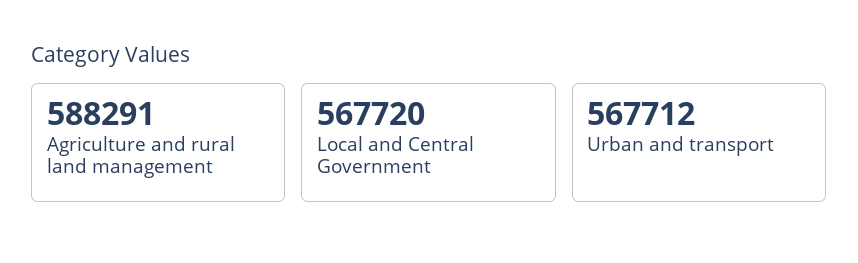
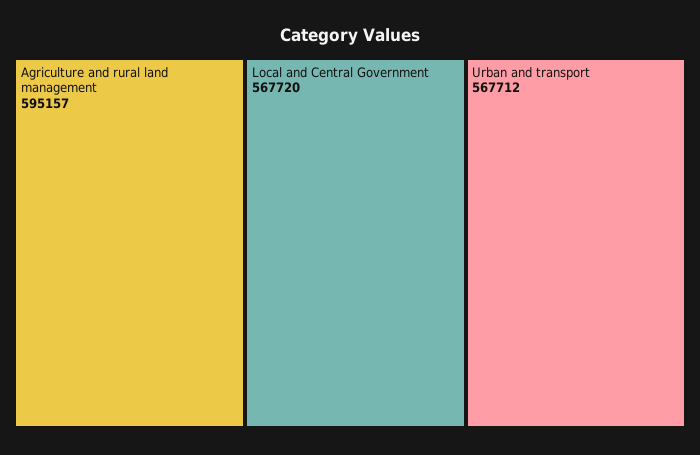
Agriculture and rural land management: 588291 -> 595157

